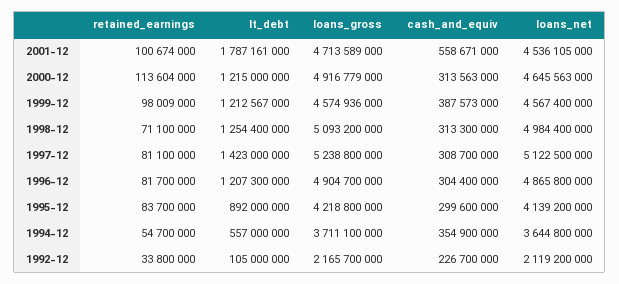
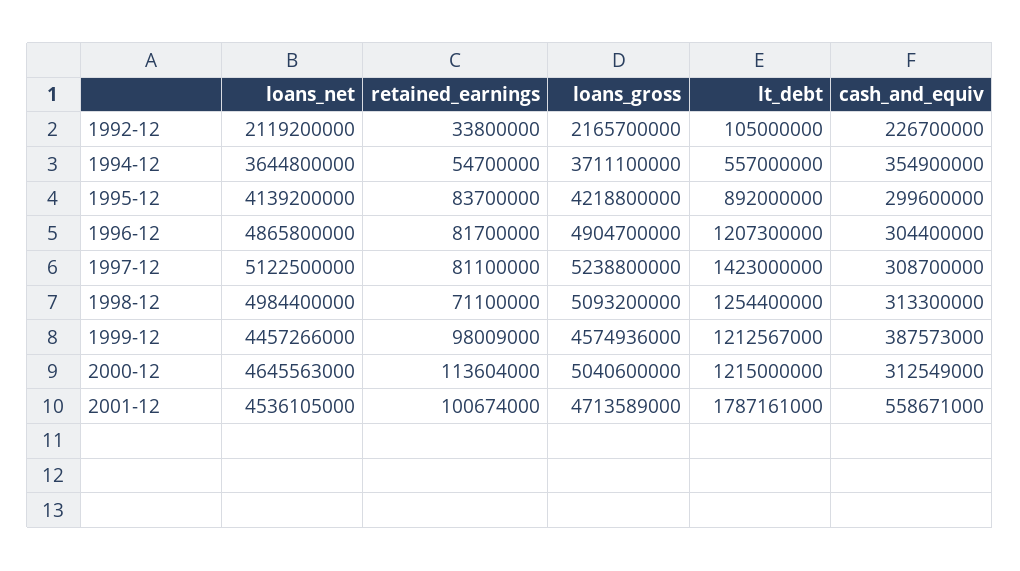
loans_gross, 2000-12: 4916779000 -> 5040600000
cash_and_equiv, 2000-12: 313563000 -> 312549000
loans_net, 1999-12: 4567400000 -> 4457266000

